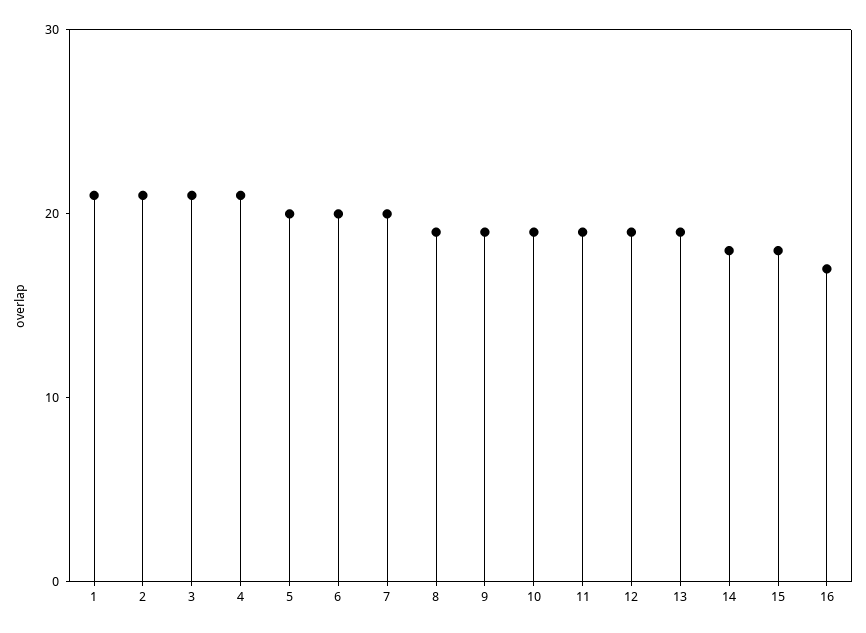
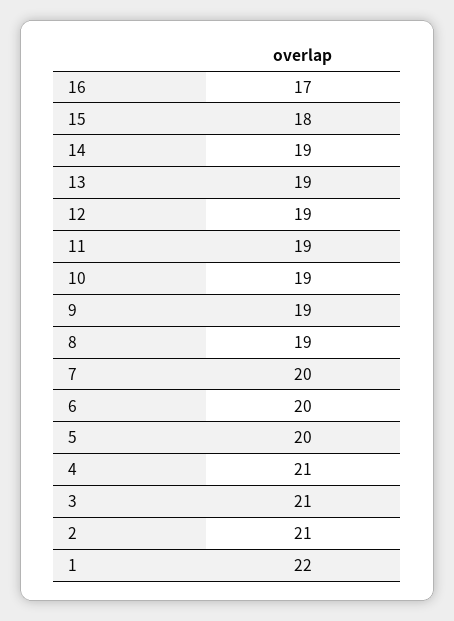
1: 21 -> 22
14: 18 -> 19

